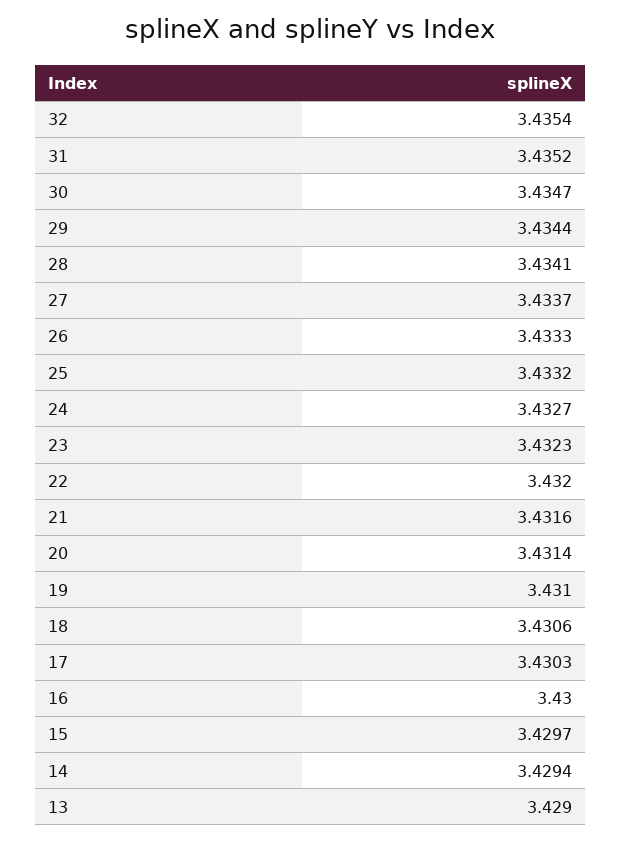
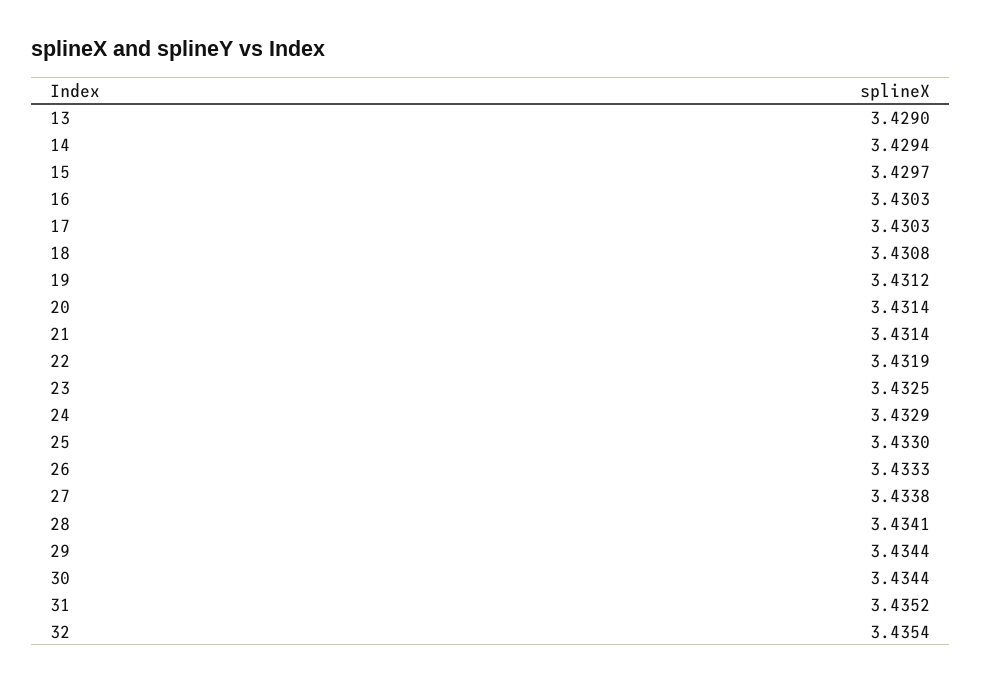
30: 3.4347 -> 3.4344
27: 3.4337 -> 3.4338
25: 3.4332 -> 3.433
24: 3.4327 -> 3.4329
23: 3.4323 -> 3.4325
22: 3.432 -> 3.4319
21: 3.4316 -> 3.4314
19: 3.431 -> 3.4312
18: 3.4306 -> 3.4308
16: 3.43 -> 3.4303

